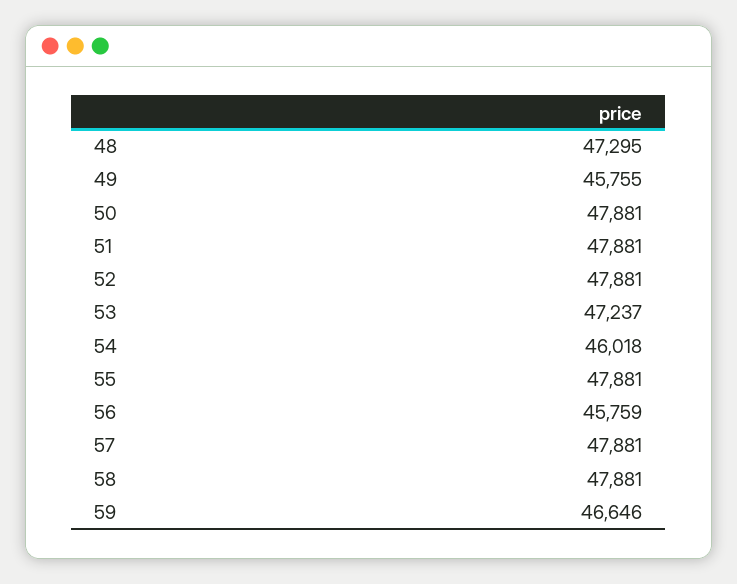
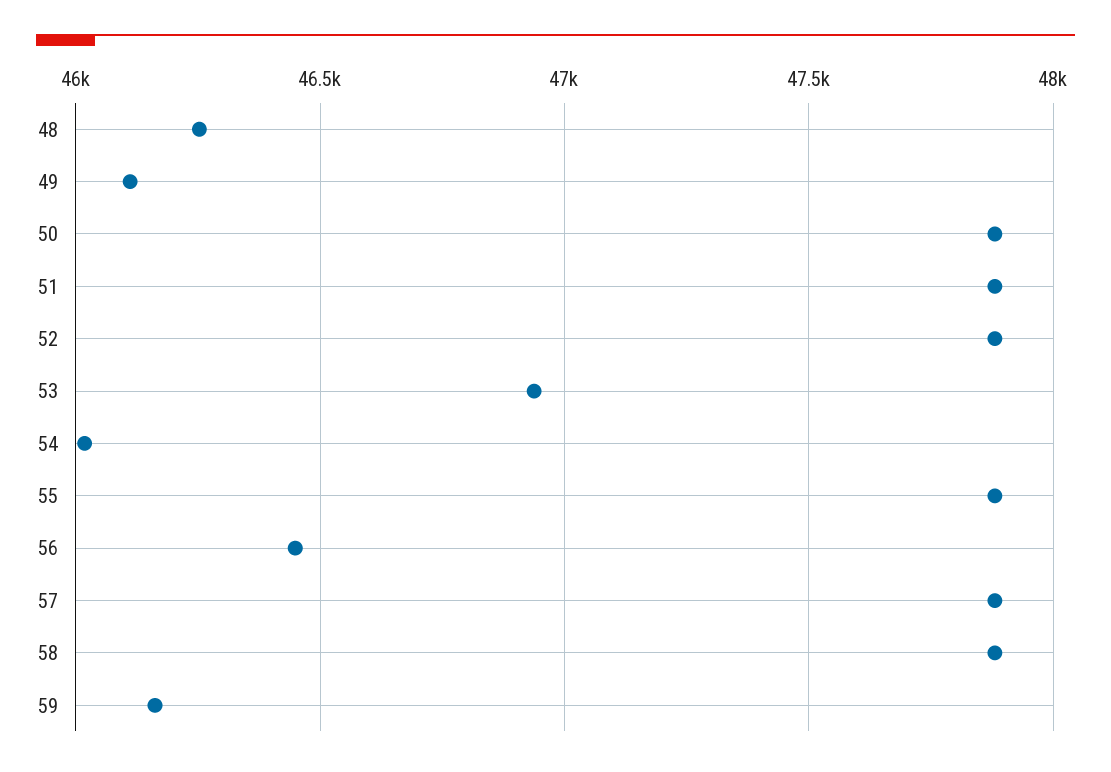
48: 47295 -> 46250
49: 45755 -> 46100
53: 47237 -> 46950
56: 45759 -> 46450
59: 46646 -> 46150

